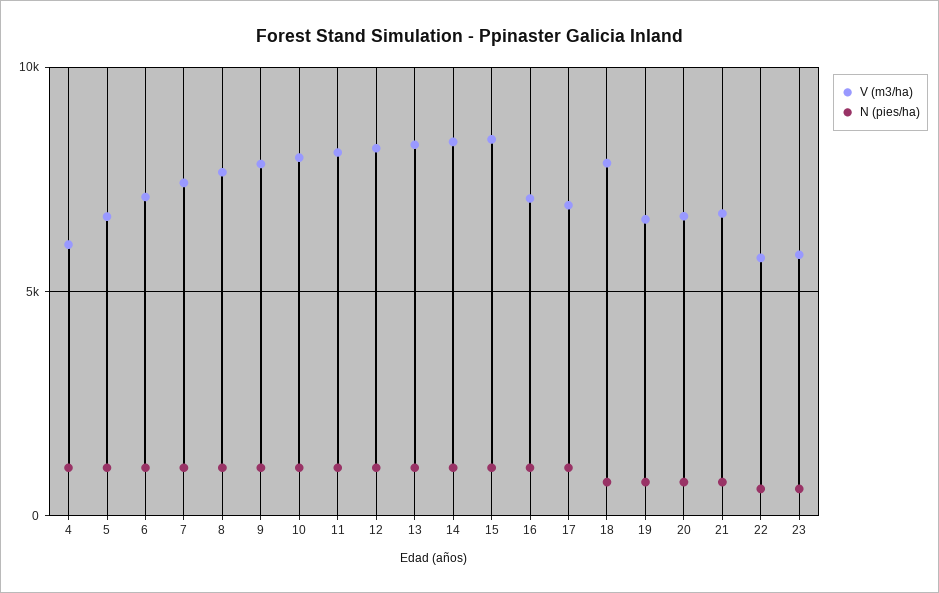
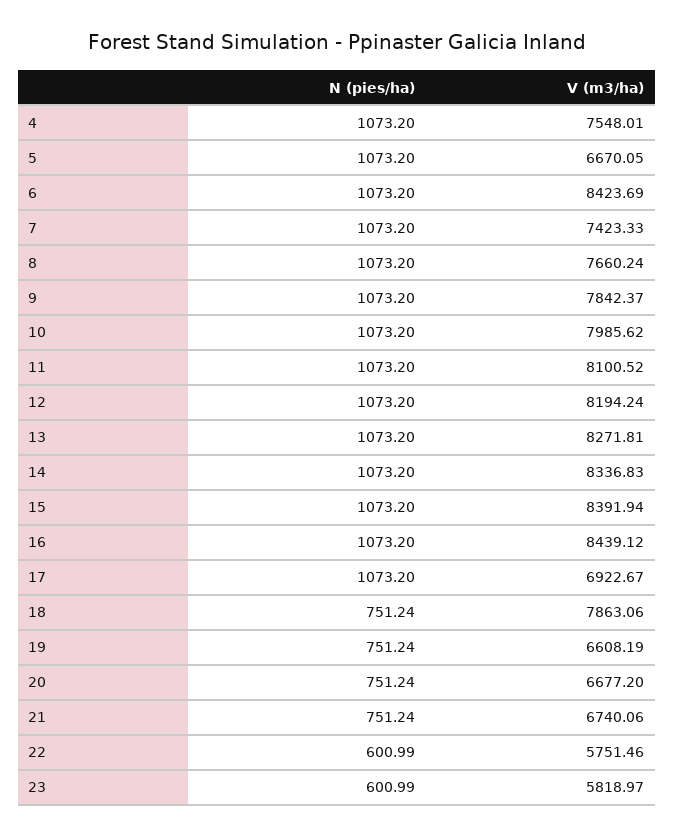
V (m3/ha), 4: 6000 -> 7548.01
V (m3/ha), 6: 7000 -> 8423.69
V (m3/ha), 16: 7000 -> 8439.12

